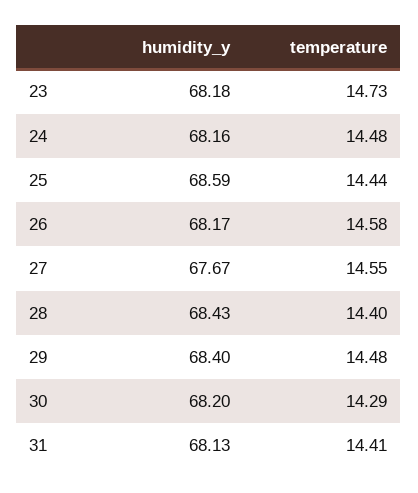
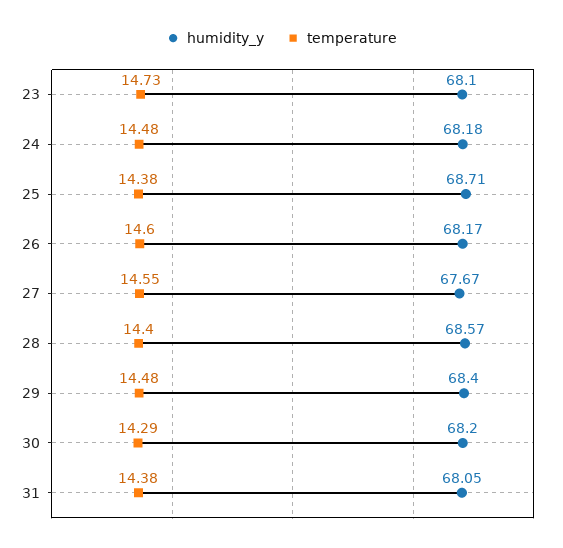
humidity_y, 23: 68.18 -> 68.1
humidity_y, 24: 68.16 -> 68.18
humidity_y, 25: 68.59 -> 68.71
temperature, 25: 14.44 -> 14.38
temperature, 26: 14.58 -> 14.6
humidity_y, 28: 68.43 -> 68.57
humidity_y, 31: 68.13 -> 68.05
temperature, 31: 14.41 -> 14.38

